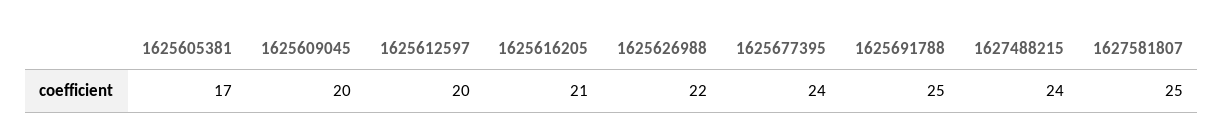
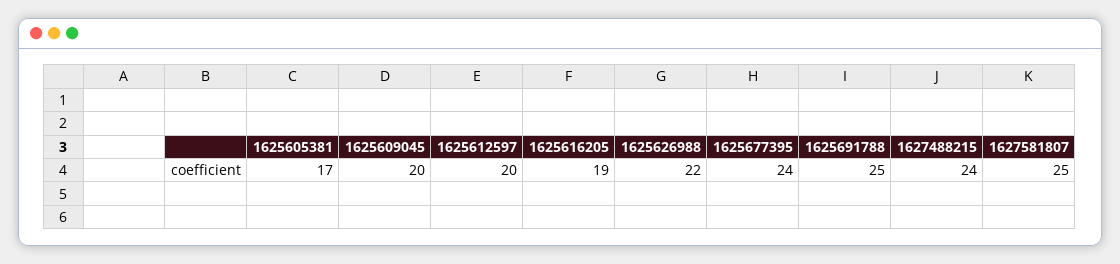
1625616205: 21 -> 19

